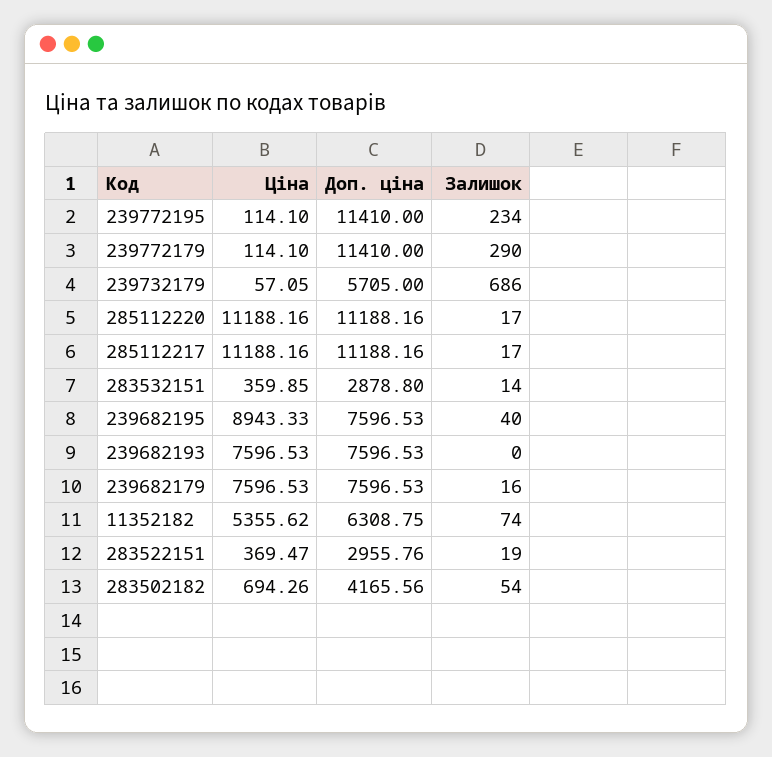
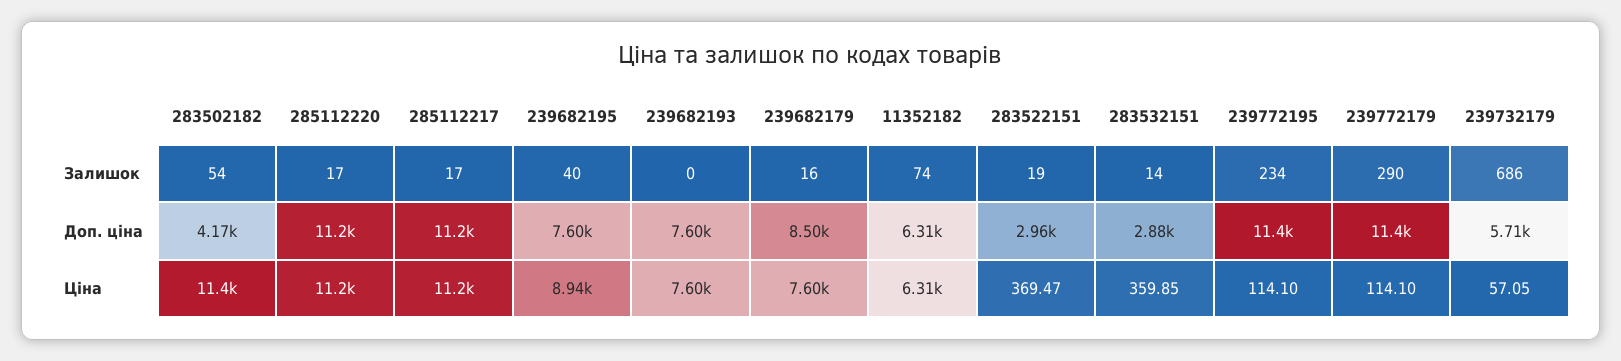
Доп. ціна, 239682179: 7596.53 -> 8500
Ціна, 11352182: 5355.62 -> 6310
Ціна, 283502182: 694.26 -> 11400

